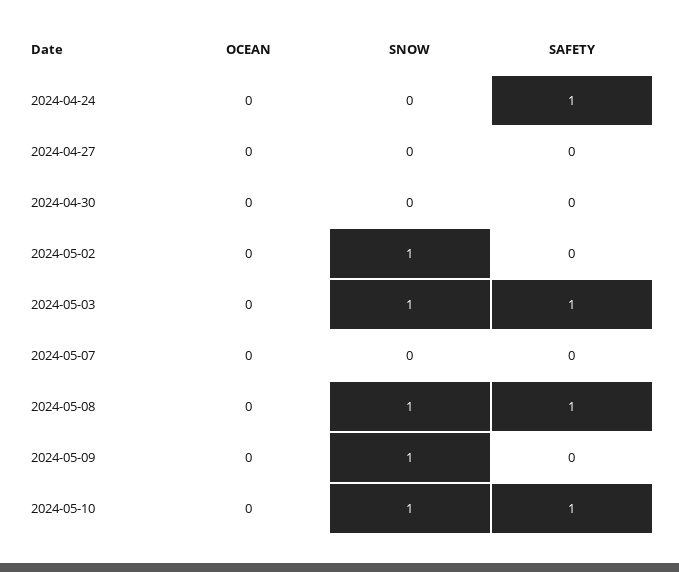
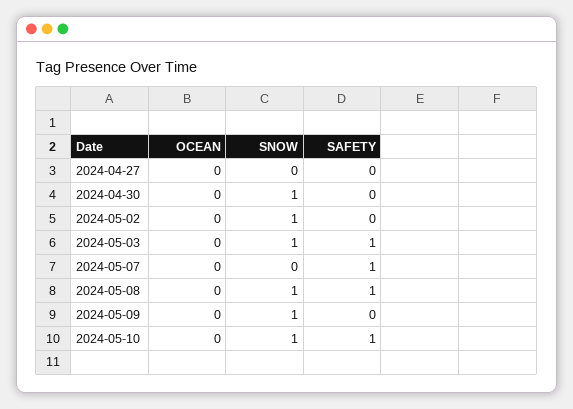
OCEAN, 2024-04-24: 0 -> none
SNOW, 2024-04-24: 0 -> none
SAFETY, 2024-04-24: 1 -> none
SNOW, 2024-04-30: 0 -> 1
SAFETY, 2024-05-07: 0 -> 1

